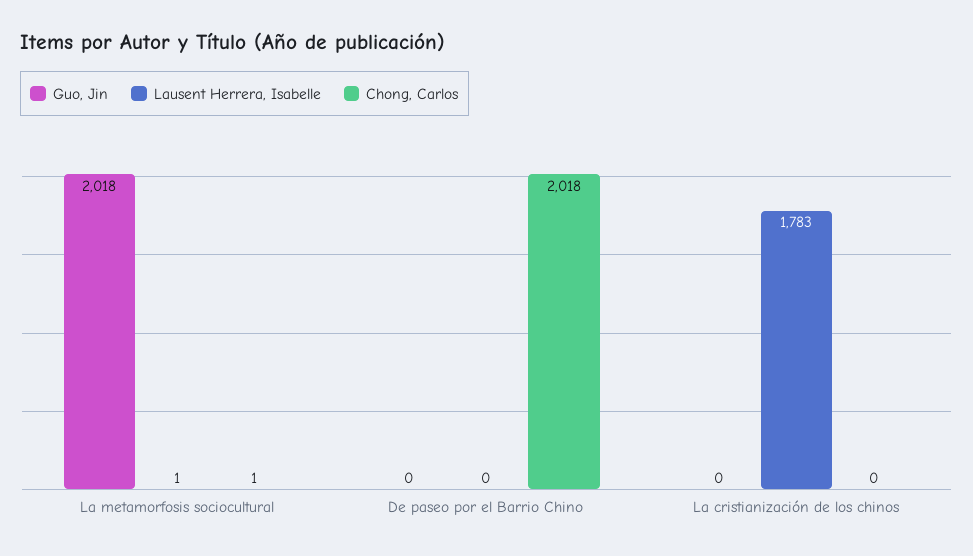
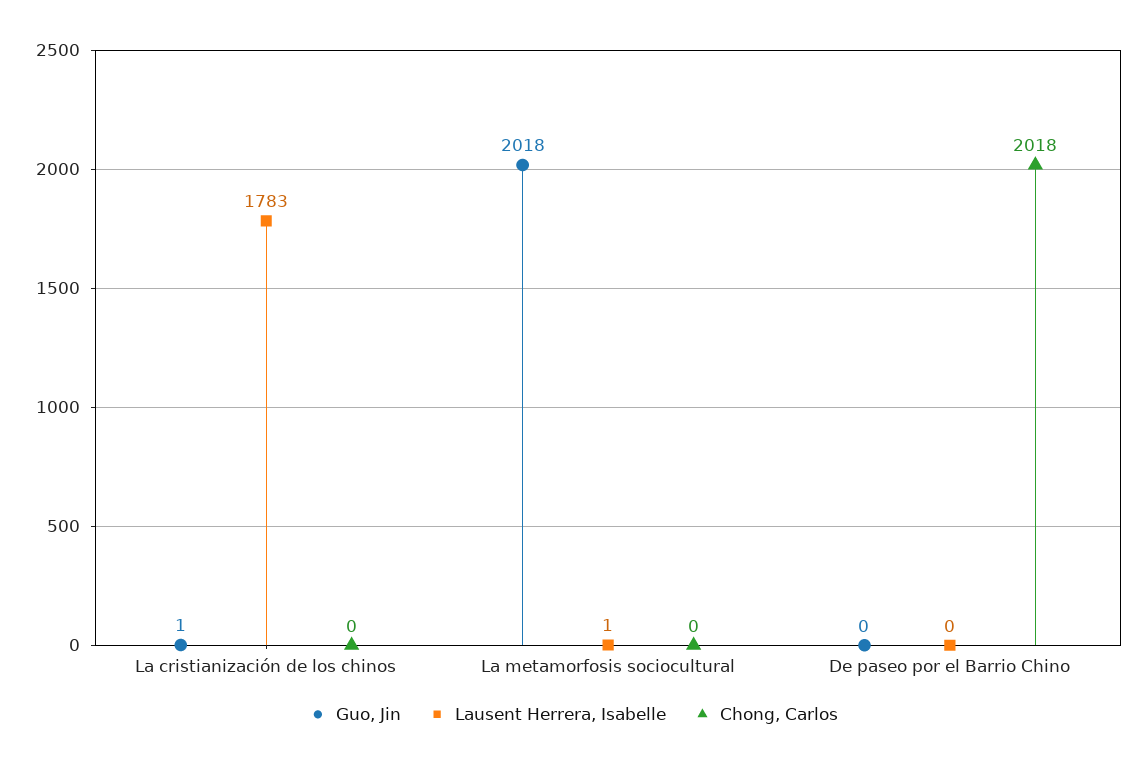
Chong, Carlos, La metamorfosis sociocultural: 1 -> 0
Guo, Jin, La cristianización de los chinos: 0 -> 1

